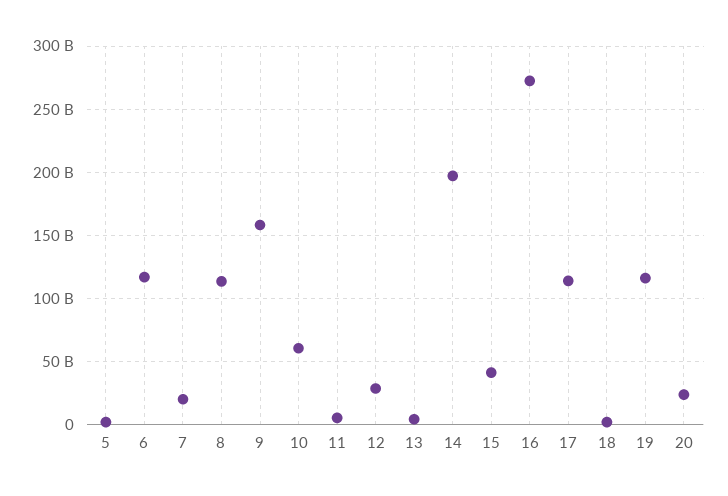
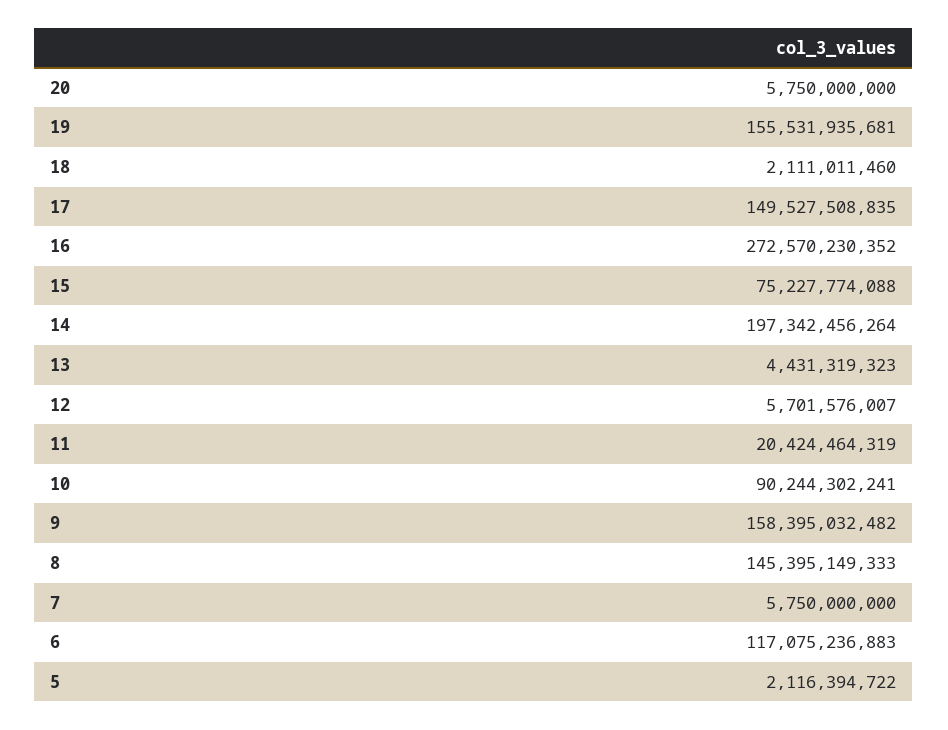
7: 20000000000 -> 5750000000
8: 115000000000 -> 145395149333
10: 60000000000 -> 90244302241
11: 5000000000 -> 20424464319
12: 30000000000 -> 5701576007
15: 40000000000 -> 75227774088
17: 115000000000 -> 149527508835
19: 115000000000 -> 155531935681
20: 25000000000 -> 5750000000

